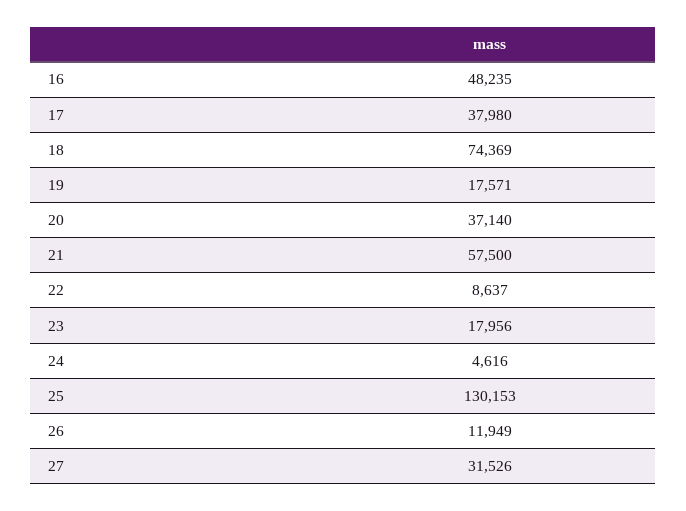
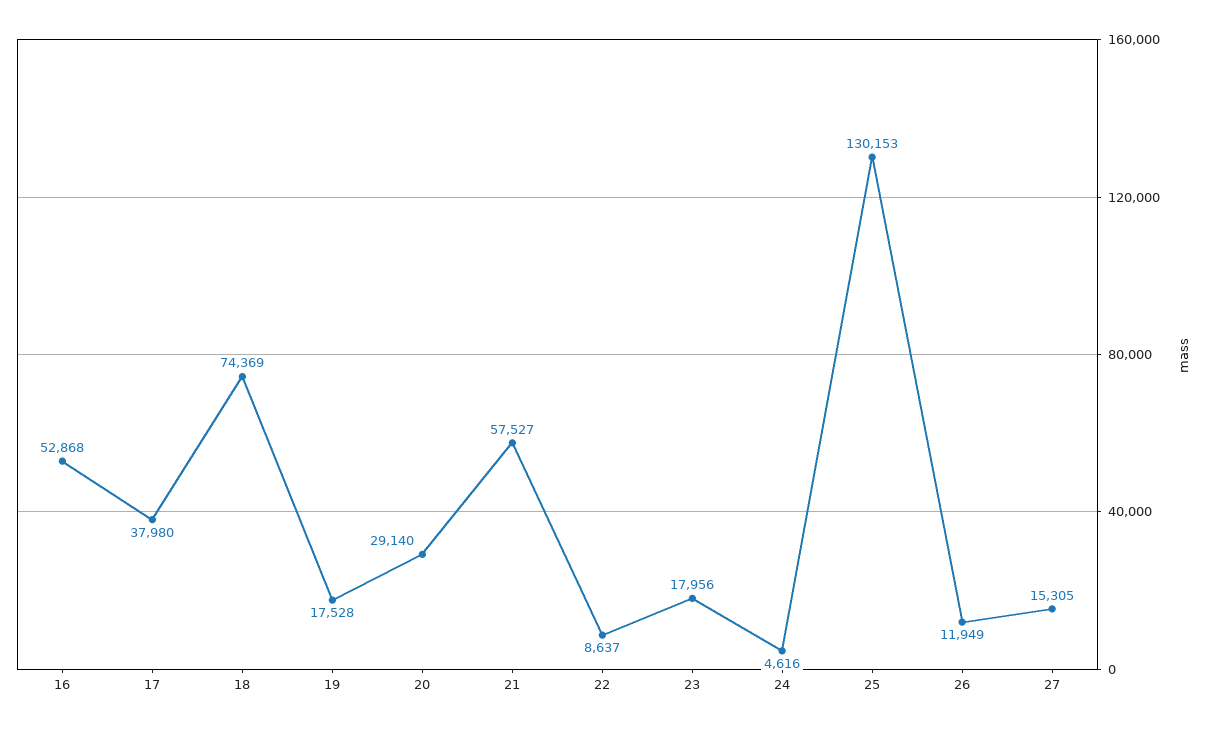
16: 48235 -> 52868
19: 17571 -> 17528
20: 37140 -> 29140
21: 57500 -> 57527
27: 31526 -> 15305

